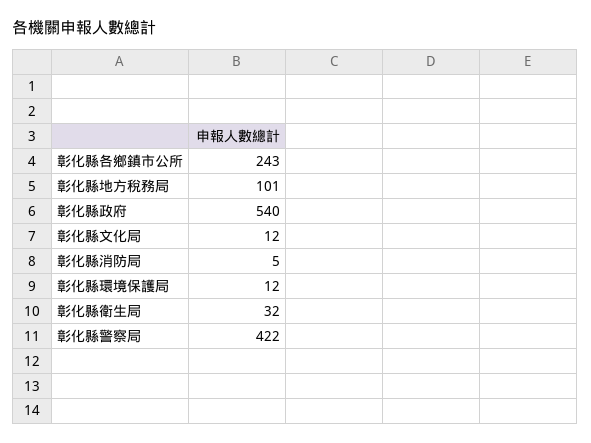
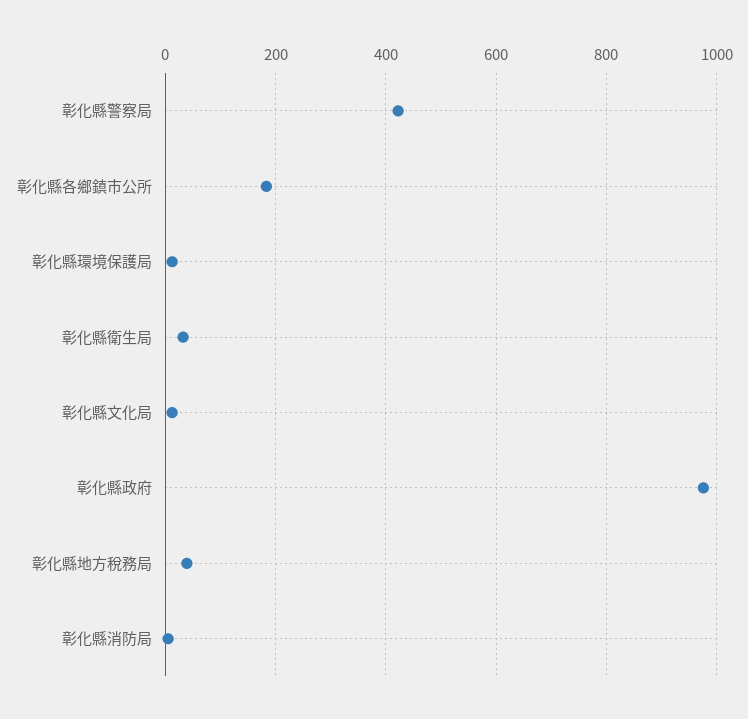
彰化縣各鄉鎮市公所: 243 -> 180
彰化縣地方稅務局: 101 -> 40
彰化縣政府: 540 -> 980

